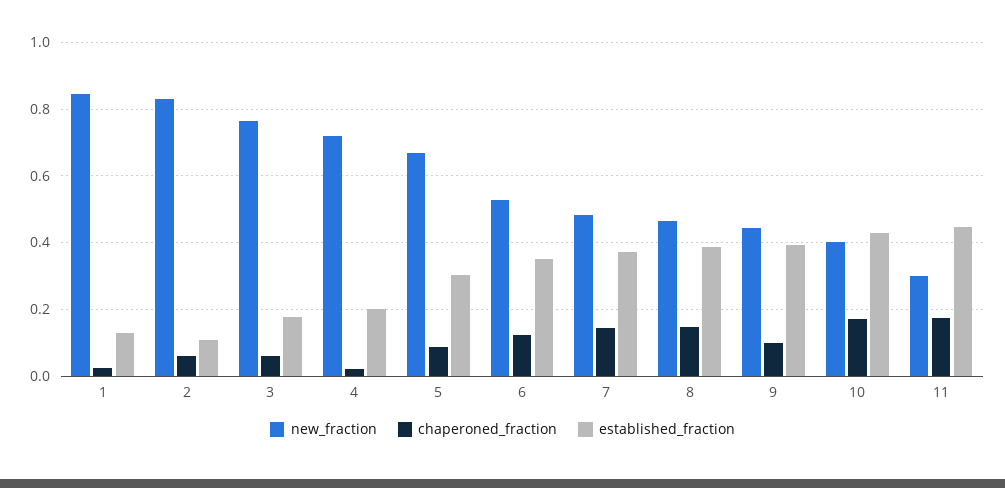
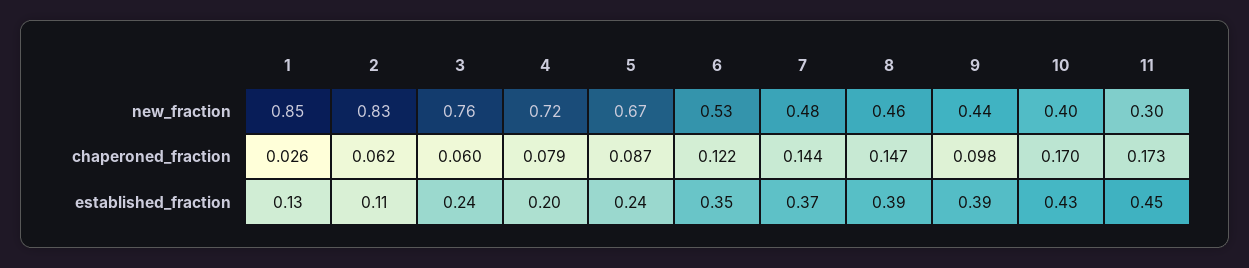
established_fraction, 3: 0.18 -> 0.24
chaperoned_fraction, 4: 0.02 -> 0.079
established_fraction, 5: 0.3 -> 0.24

